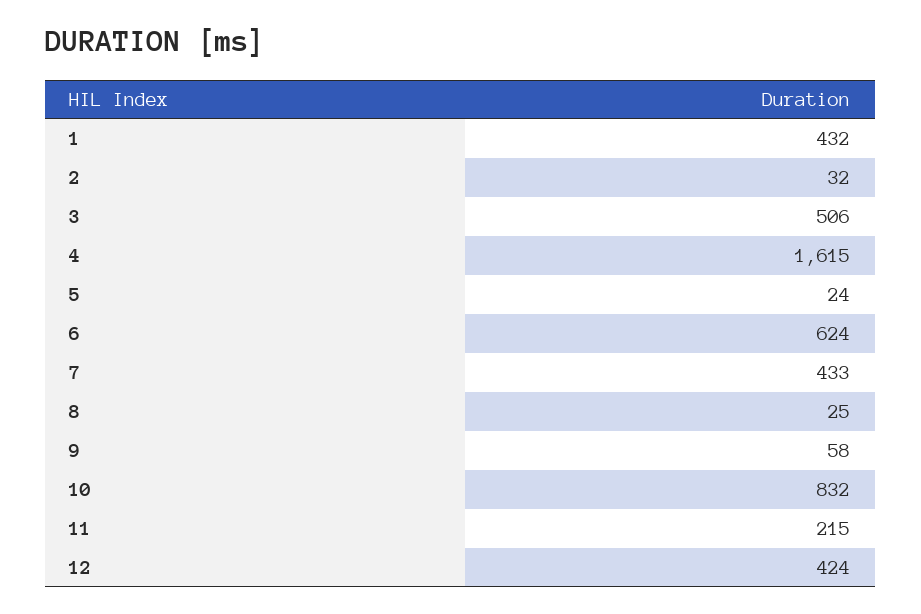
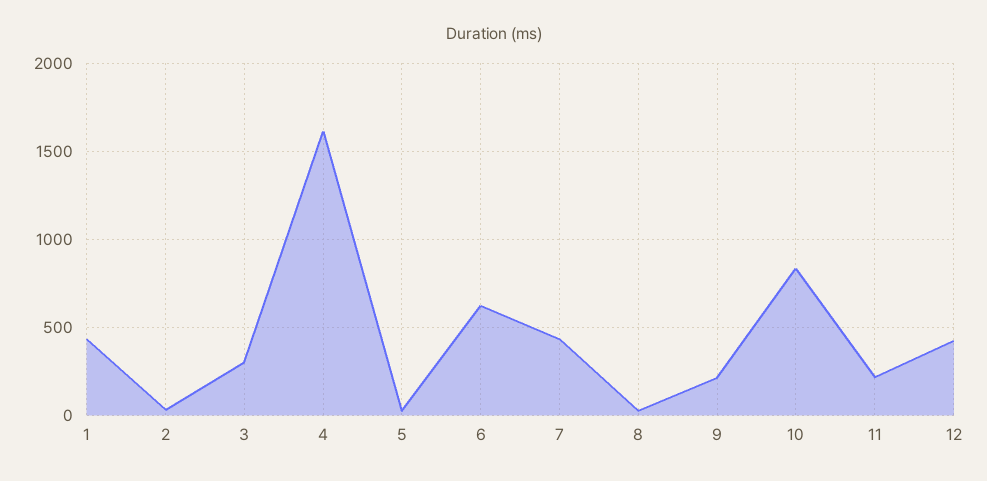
3: 506 -> 300
9: 58 -> 200

